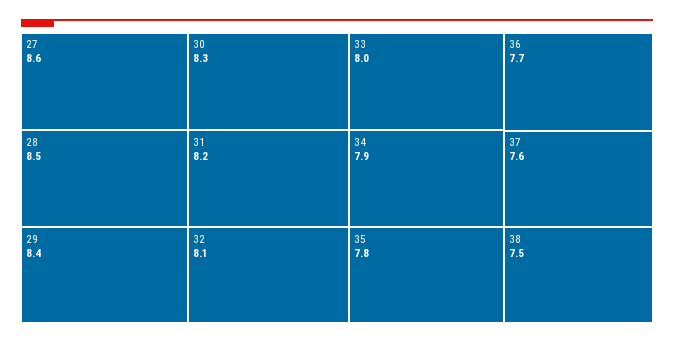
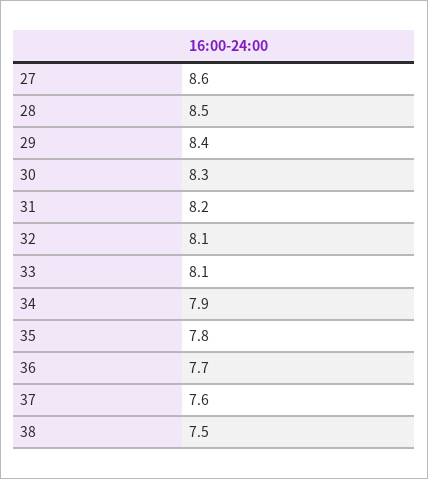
33: 8 -> 8.1

